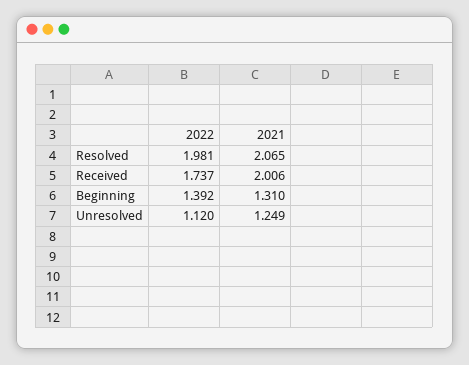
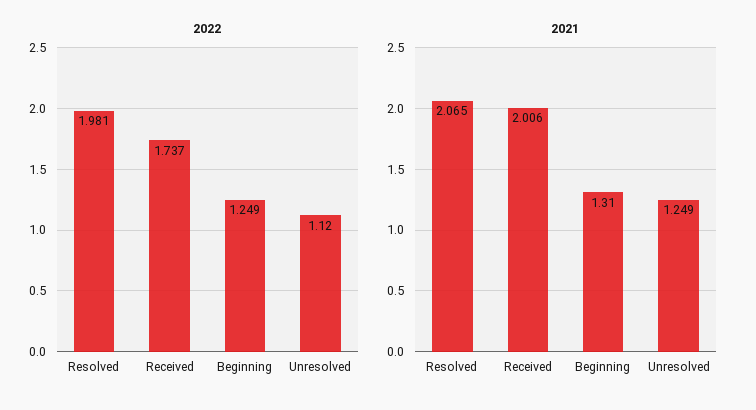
2022, Beginning: 1.392 -> 1.249

